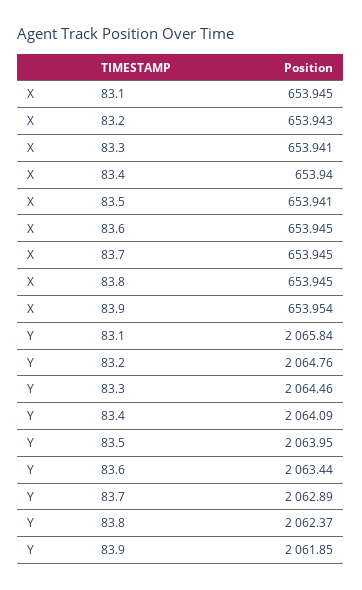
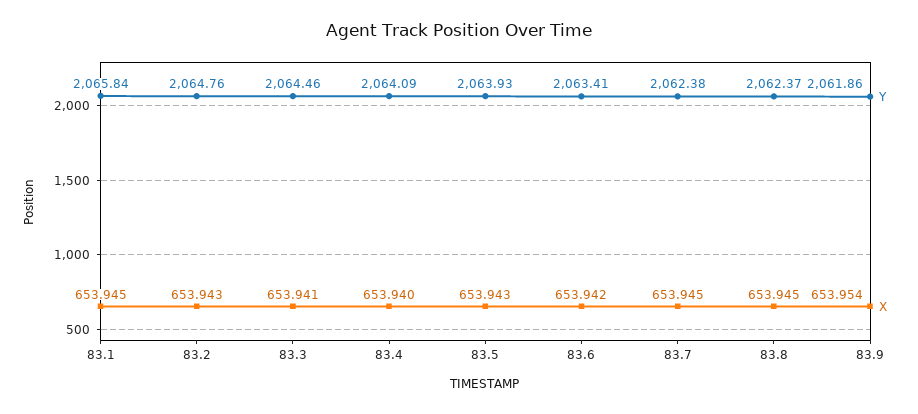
X, 83.5: 653.941 -> 653.943
X, 83.6: 653.945 -> 653.942
Y, 83.5: 2063.95 -> 2063.93
Y, 83.6: 2063.44 -> 2063.41
Y, 83.7: 2062.89 -> 2062.38
Y, 83.9: 2061.85 -> 2061.86

